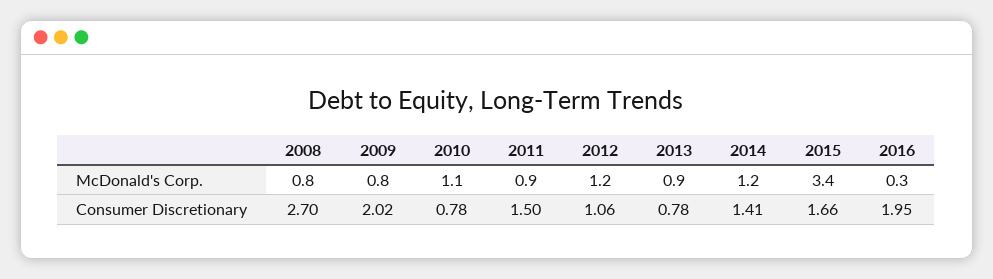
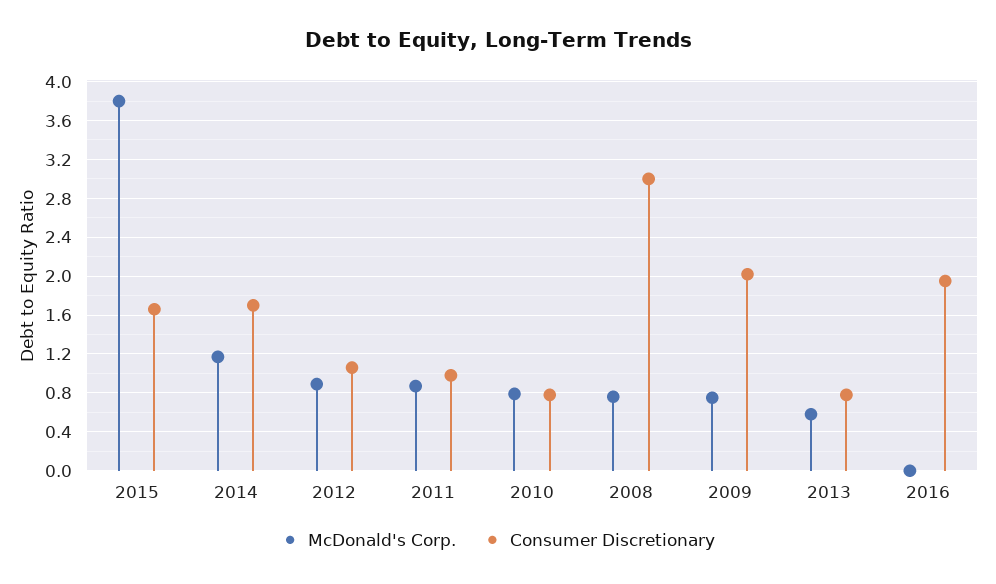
McDonald's Corp., 2010: 1.1 -> 0.8
McDonald's Corp., 2012: 1.2 -> 0.9
McDonald's Corp., 2013: 0.9 -> 0.6
McDonald's Corp., 2015: 3.4 -> 3.8
McDonald's Corp., 2016: 0.3 -> 0
Consumer Discretionary, 2008: 2.7 -> 3
Consumer Discretionary, 2011: 1.5 -> 1
Consumer Discretionary, 2014: 1.41 -> 1.7

